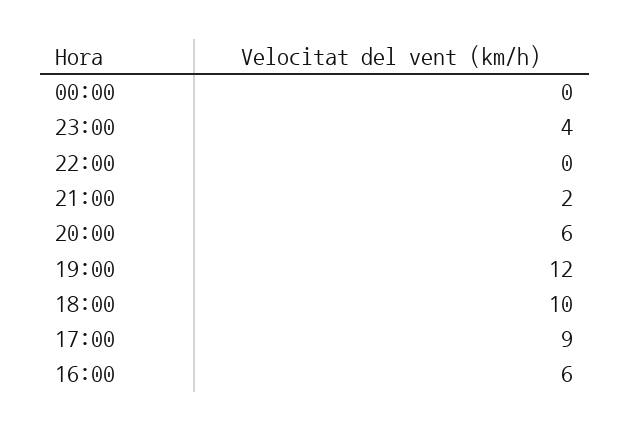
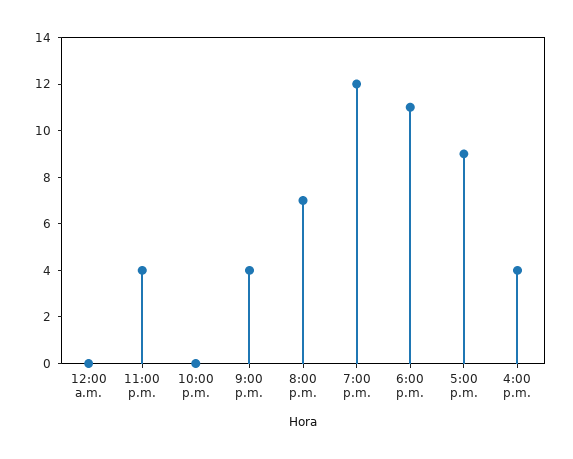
21:00: 2 -> 4
20:00: 6 -> 7
18:00: 10 -> 11
16:00: 6 -> 4

